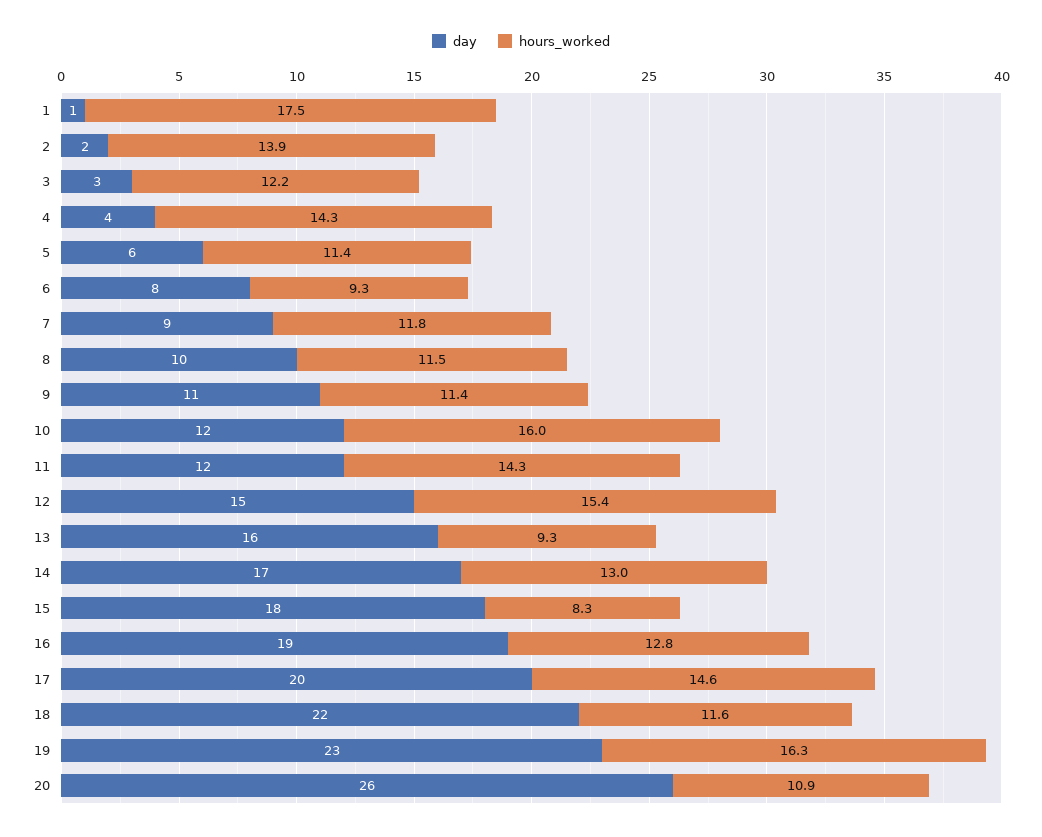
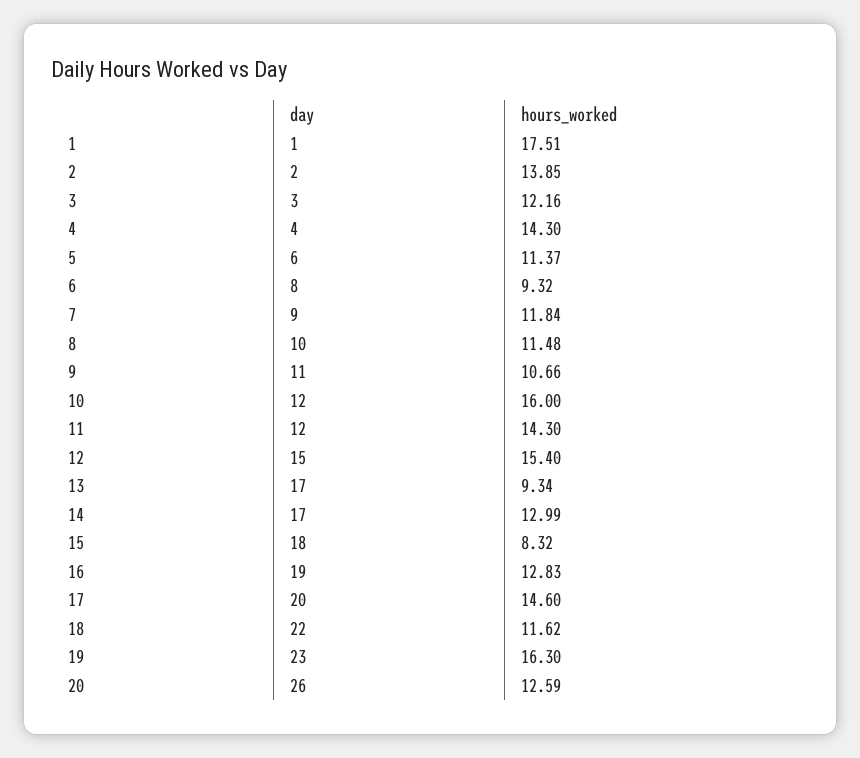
hours_worked, 9: 11.4 -> 10.66
day, 13: 16 -> 17
hours_worked, 20: 10.9 -> 12.59

